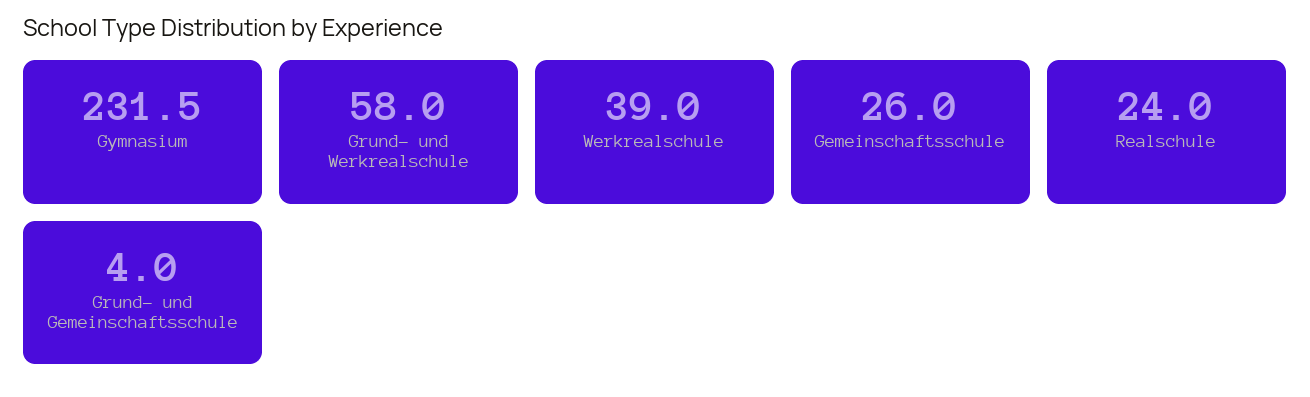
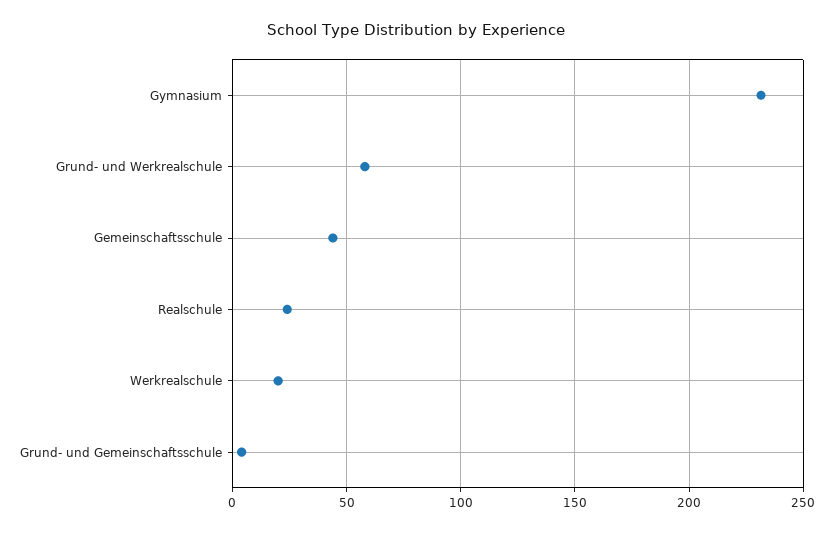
Werkrealschule: 39 -> 20
Gemeinschaftsschule: 26 -> 45

